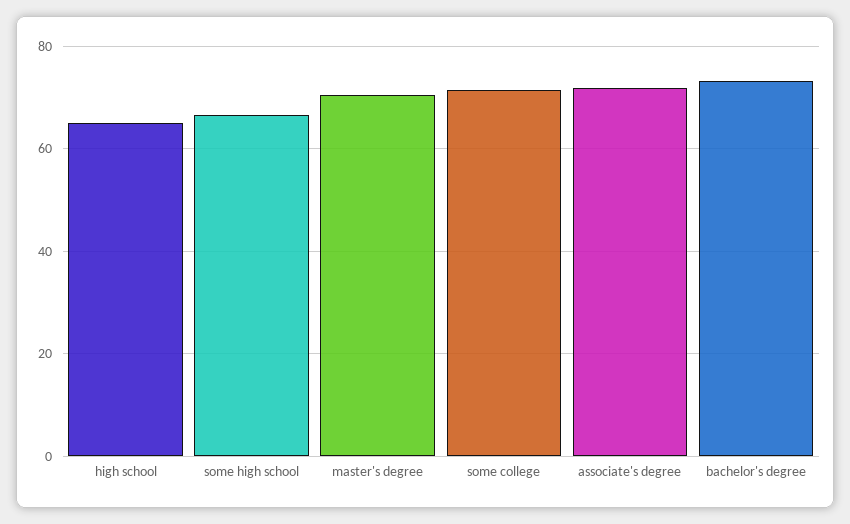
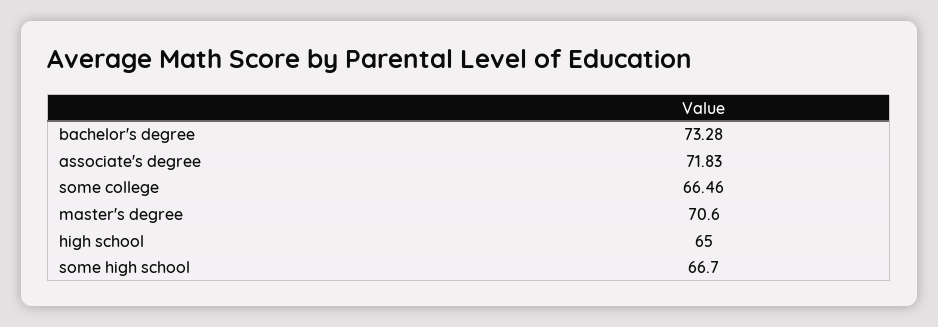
some college: 72 -> 66.46

